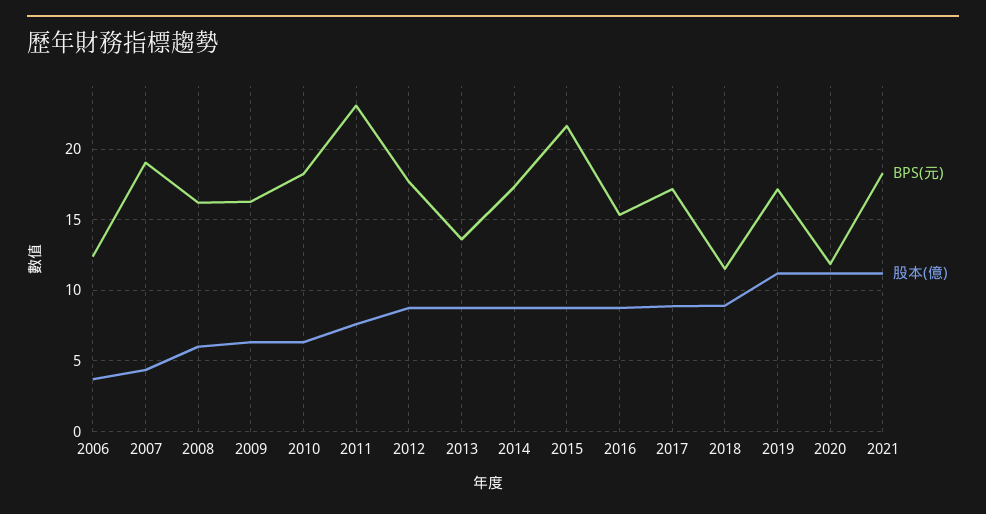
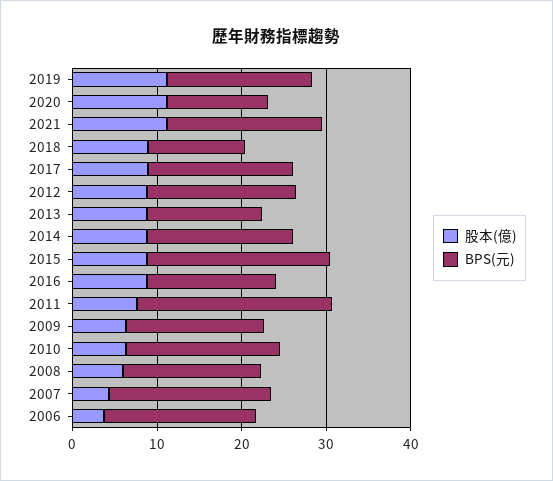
BPS(元), 2006: 12.5 -> 18

